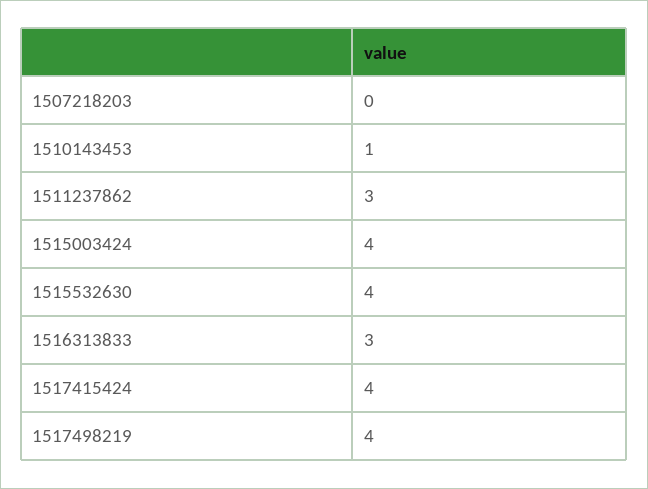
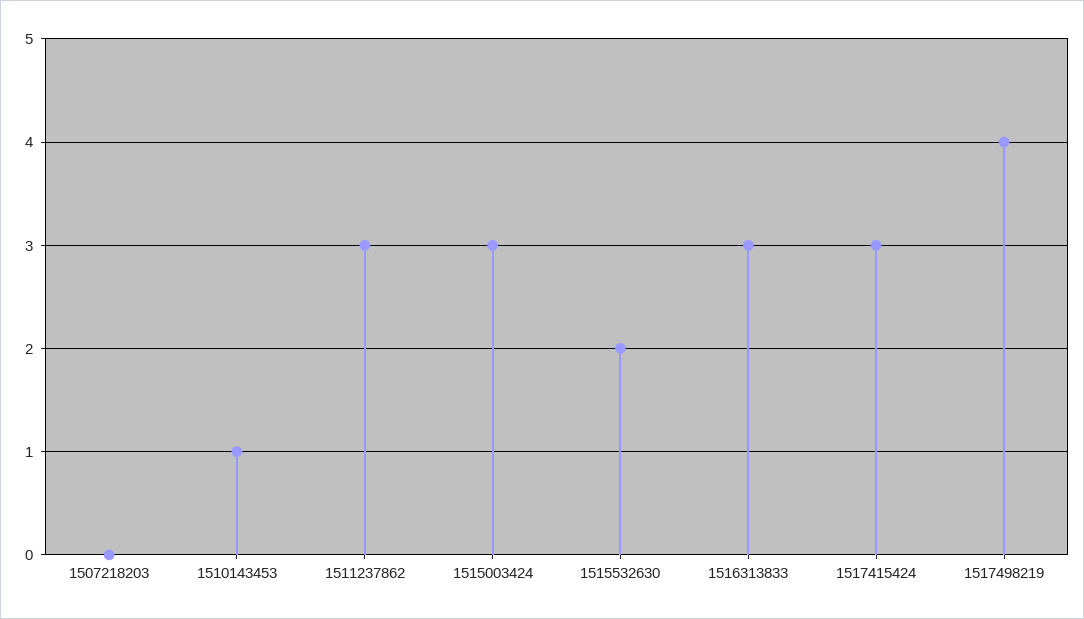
1515003424: 4 -> 3
1515532630: 4 -> 2
1517415424: 4 -> 3

